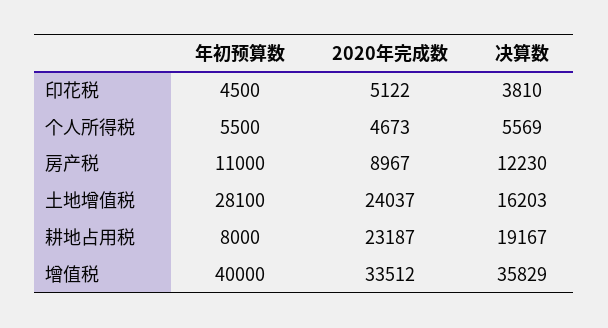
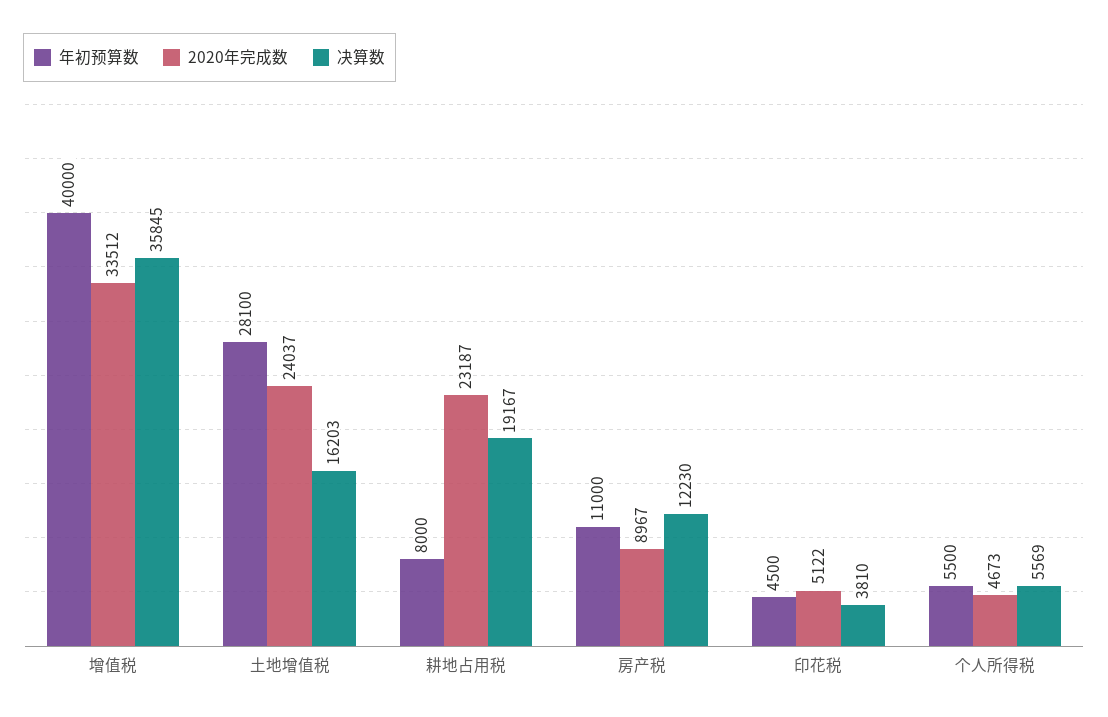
决算数, 增值税: 35829 -> 35845

